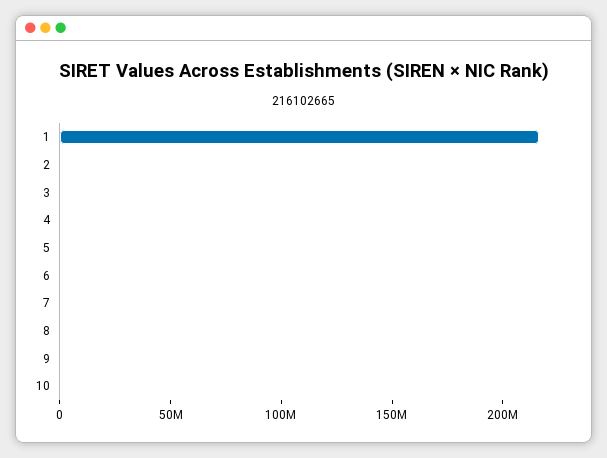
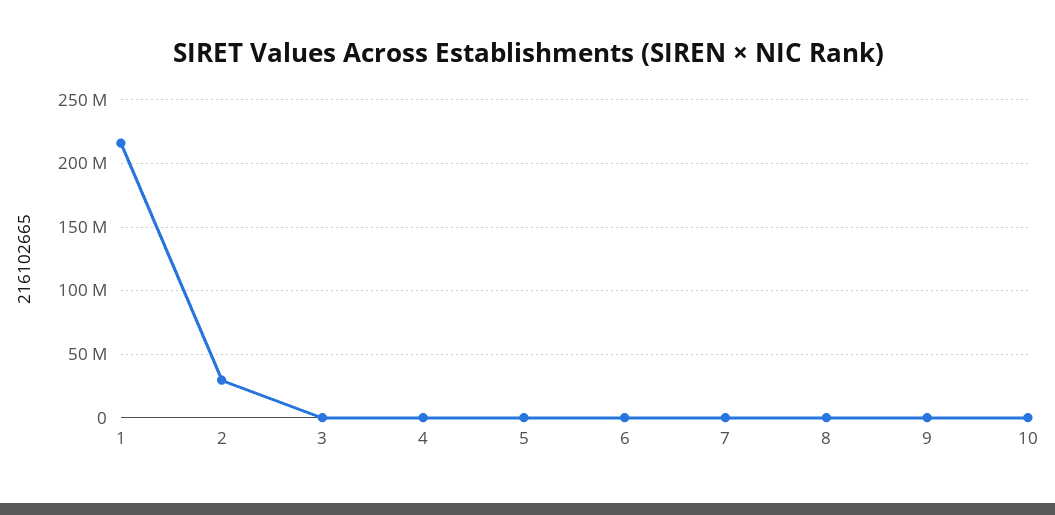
2: 0 -> 30000000

